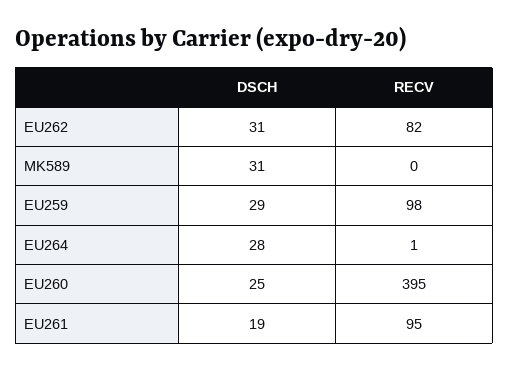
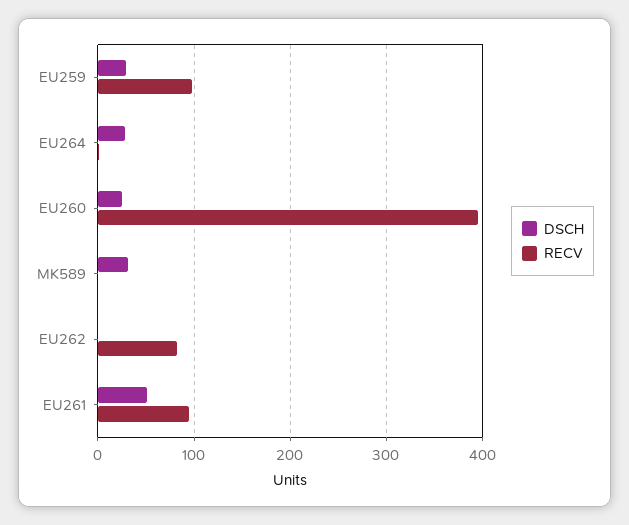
DSCH, EU262: 31 -> 0
DSCH, EU261: 19 -> 50

